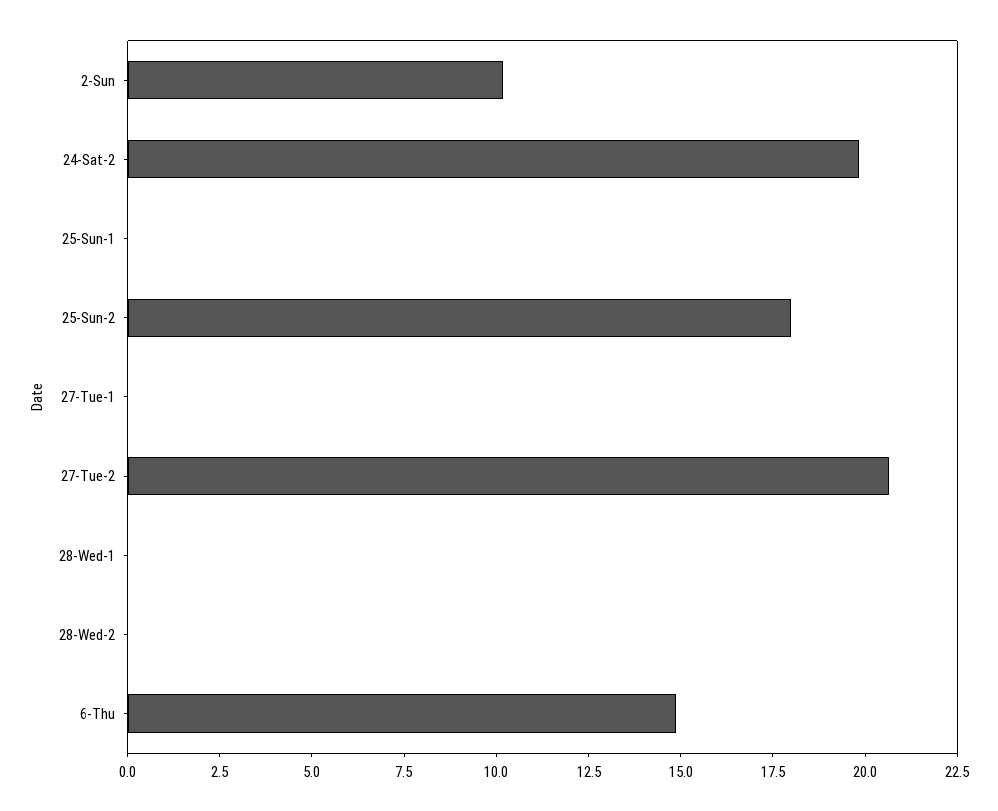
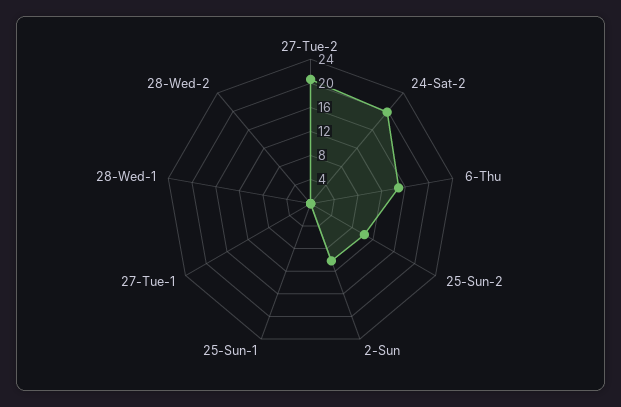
25-Sun-2: 18 -> 10

